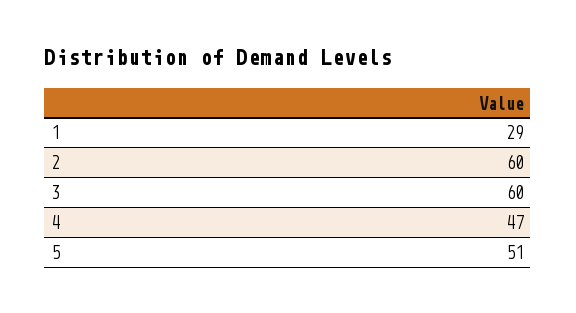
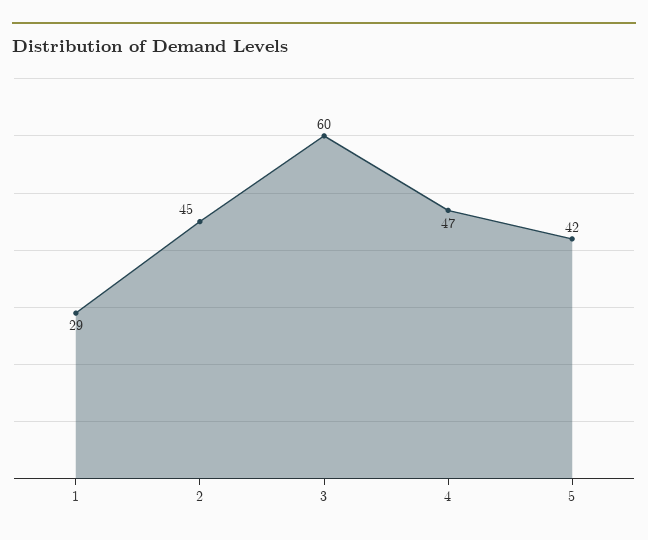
2: 60 -> 45
5: 51 -> 42

